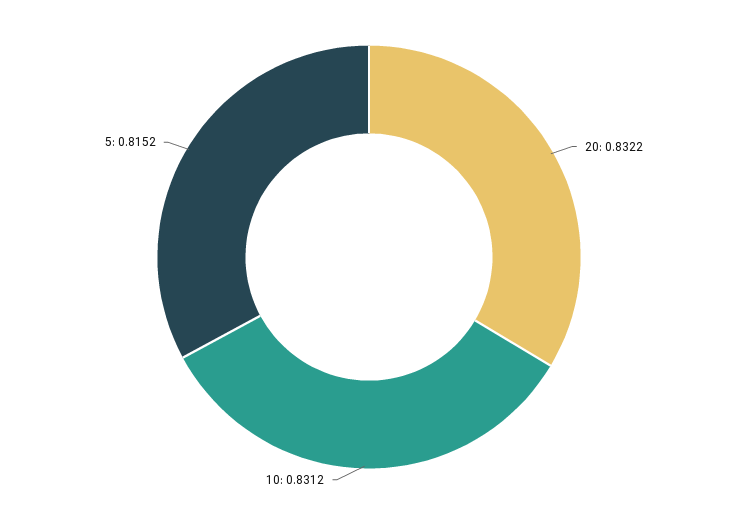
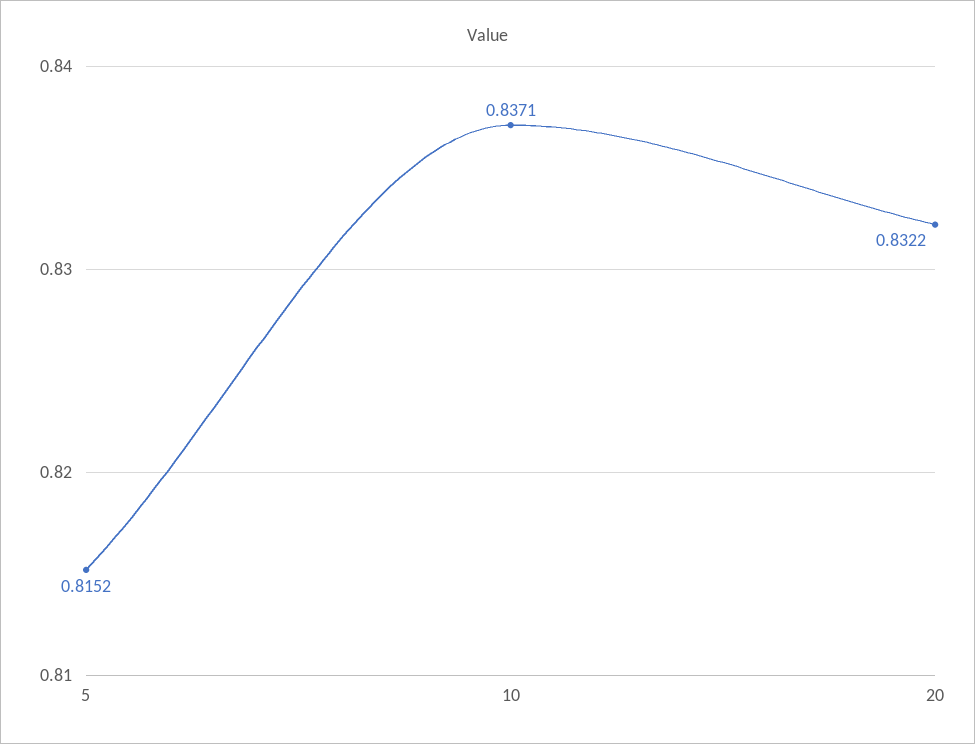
10: 0.8312 -> 0.8371

